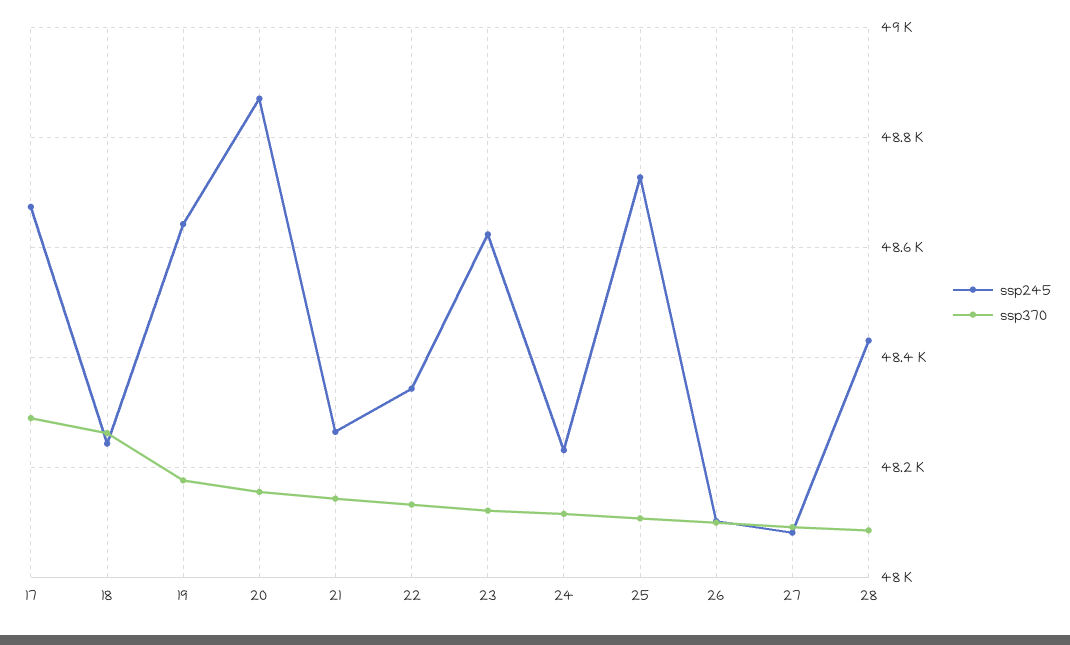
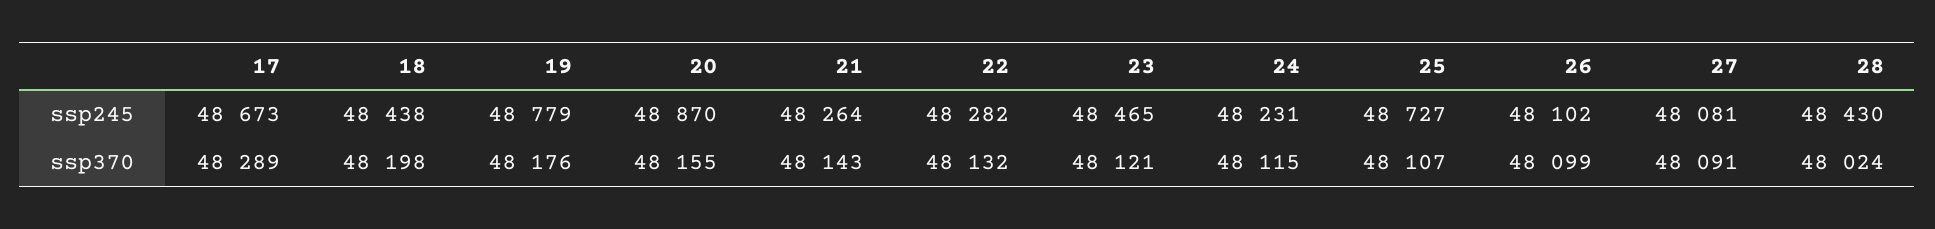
ssp245, 18: 48240 -> 48438
ssp370, 18: 48260 -> 48198
ssp245, 19: 48640 -> 48779
ssp245, 22: 48340 -> 48282
ssp245, 23: 48620 -> 48465
ssp370, 28: 48080 -> 48024

